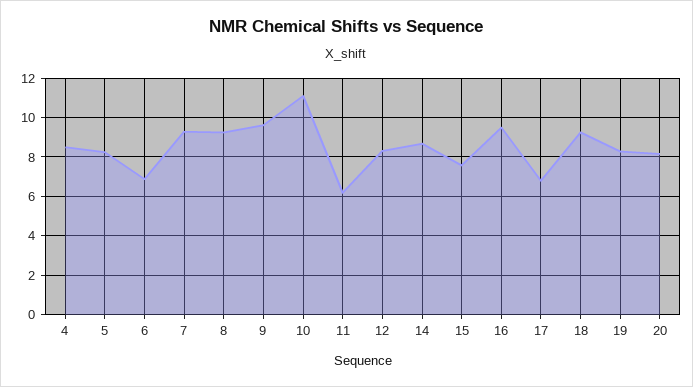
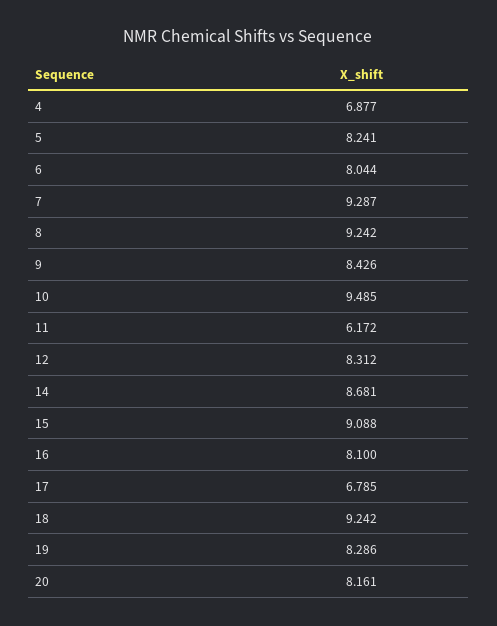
4: 8.5 -> 6.877
6: 7 -> 8.044
9: 9.5 -> 8.426
10: 11 -> 9.485
15: 7.5 -> 9.088
16: 9.5 -> 8.1

